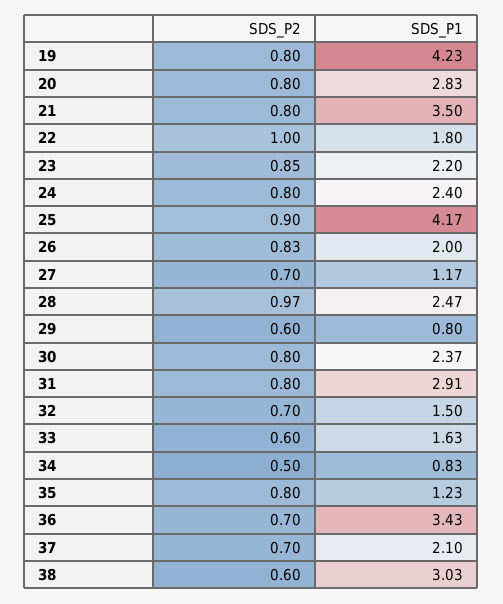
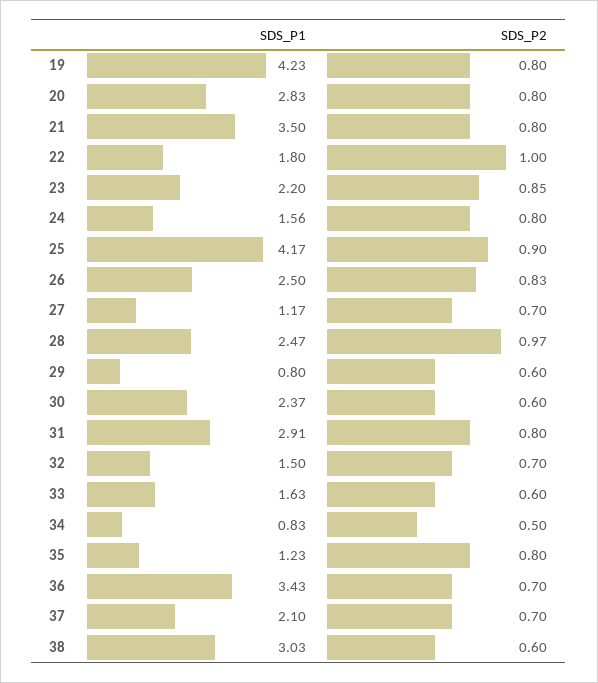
SDS_P1, 24: 2.4 -> 1.56
SDS_P1, 26: 2 -> 2.5
SDS_P2, 30: 0.8 -> 0.6

